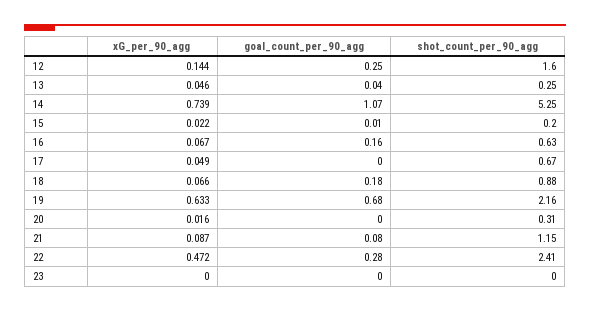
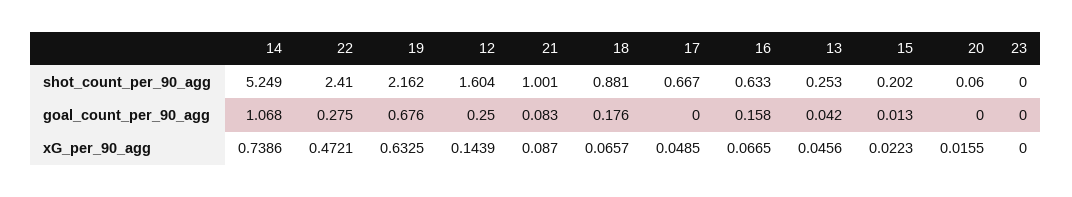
shot_count_per_90_agg, 20: 0.31 -> 0.06
shot_count_per_90_agg, 21: 1.15 -> 1.001

